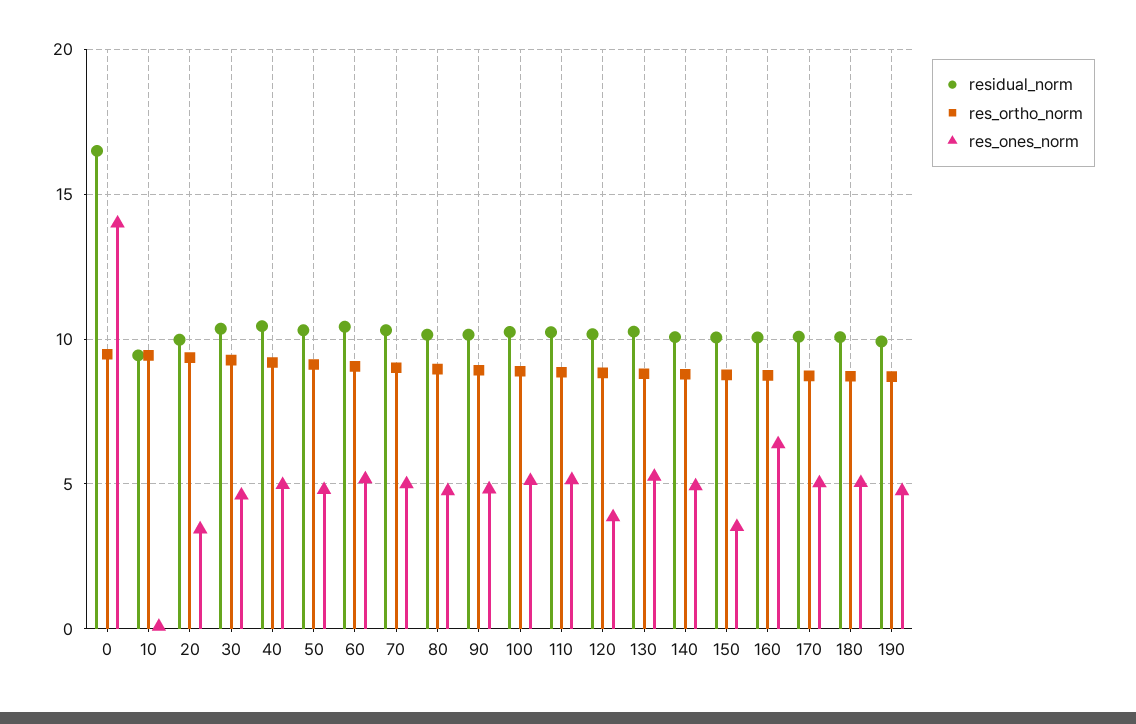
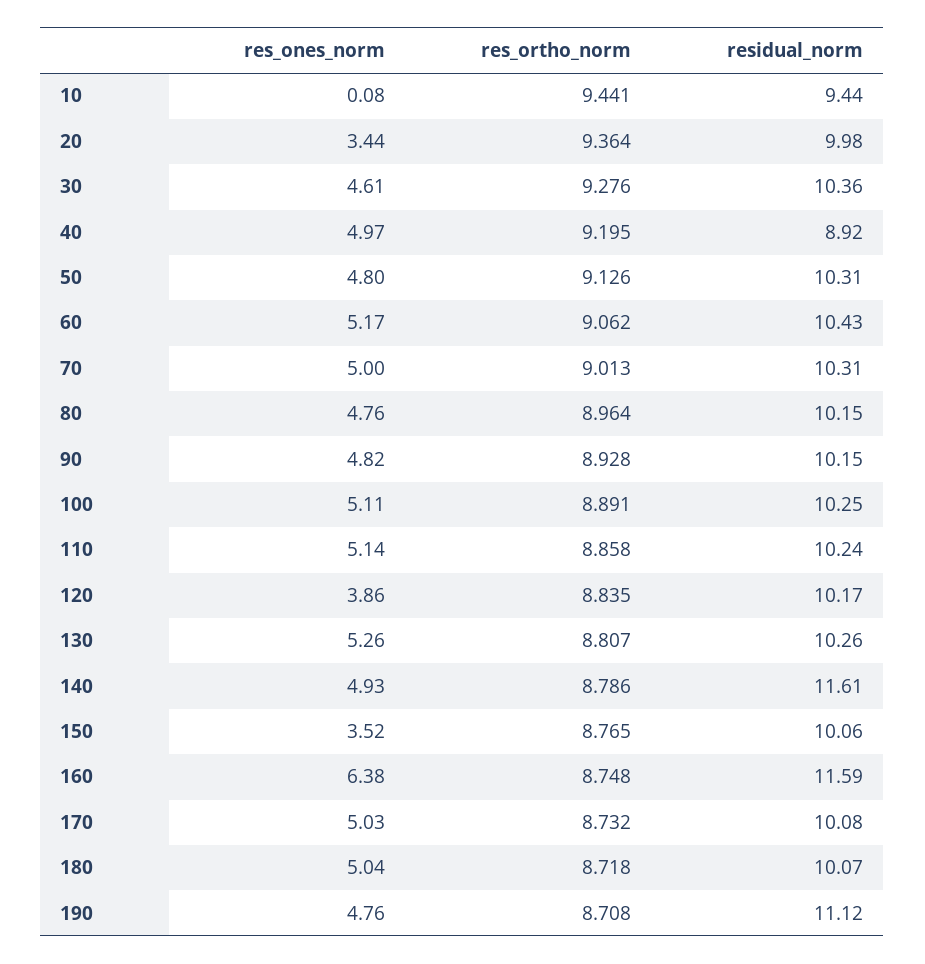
residual_norm, 0: 16.5 -> none
res_ortho_norm, 0: 9.5 -> none
res_ones_norm, 0: 14 -> none
residual_norm, 40: 10.5 -> 8.92
residual_norm, 140: 10 -> 11.61
residual_norm, 160: 10 -> 11.59
residual_norm, 190: 10 -> 11.12

